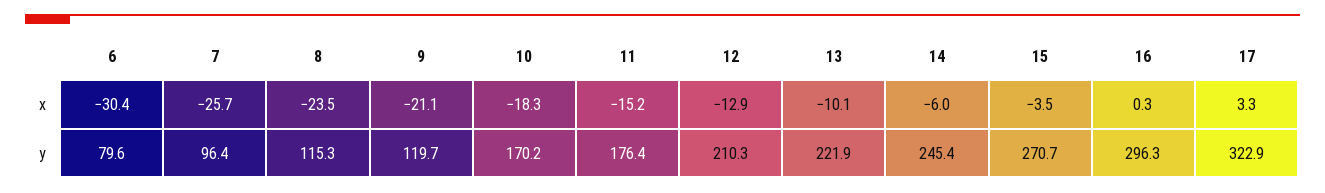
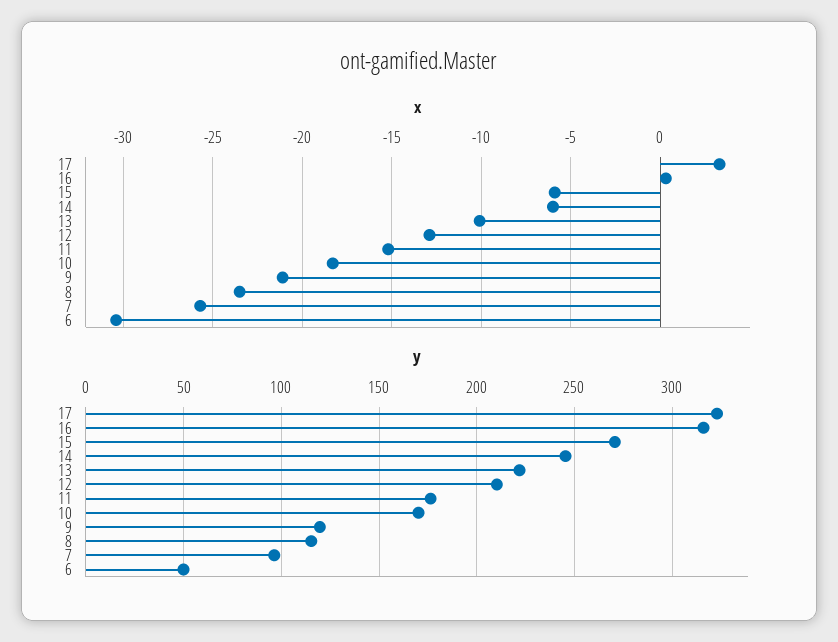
x, 15: -3.5 -> -6
y, 6: 79.6 -> 50
y, 16: 296.3 -> 315

